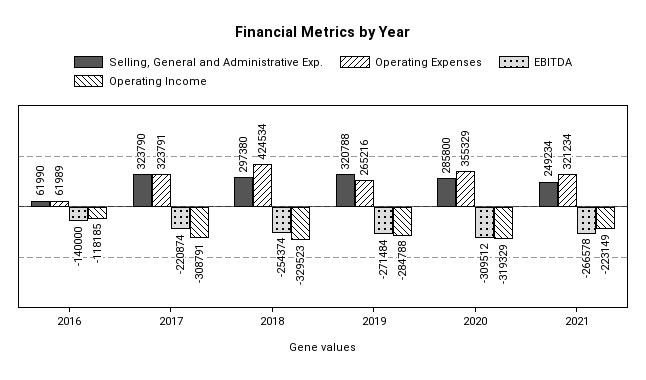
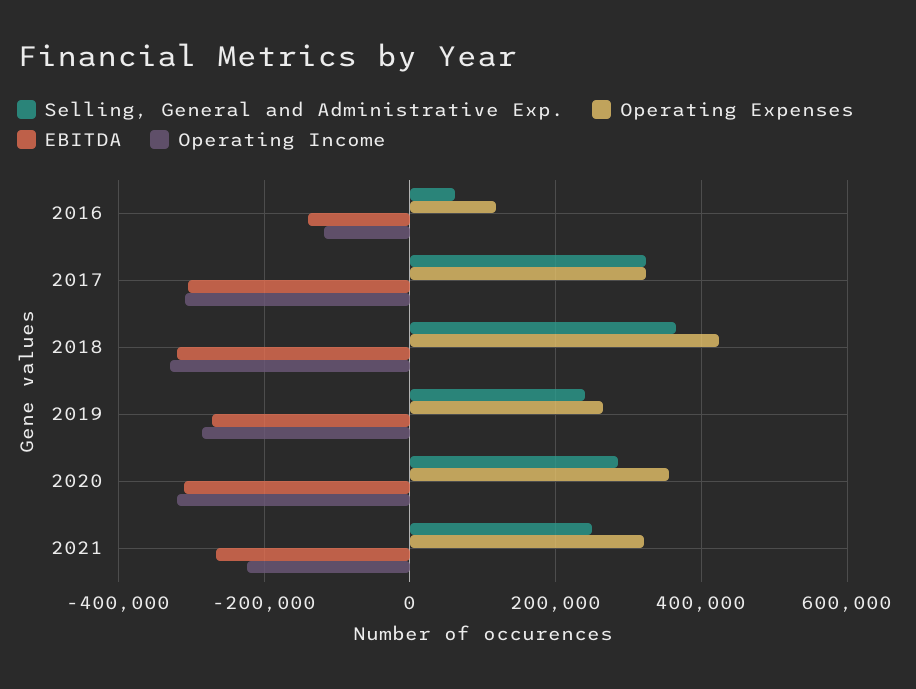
Operating Expenses, 2016: 61989 -> 120000
EBITDA, 2017: -220874 -> -300000
Selling, General and Administrative Exp., 2018: 297380 -> 360000
EBITDA, 2018: -254374 -> -320000
Selling, General and Administrative Exp., 2019: 320788 -> 240000

